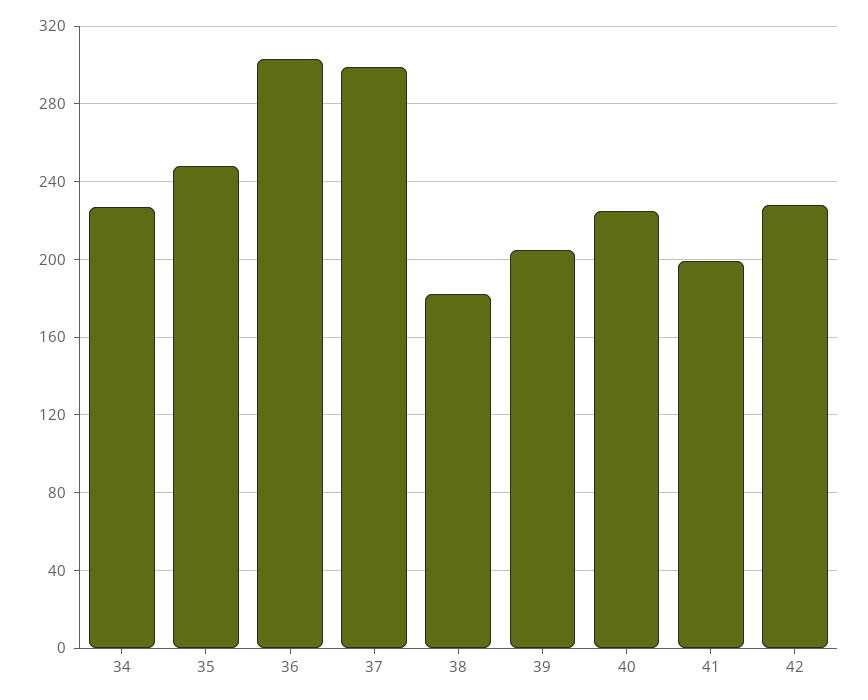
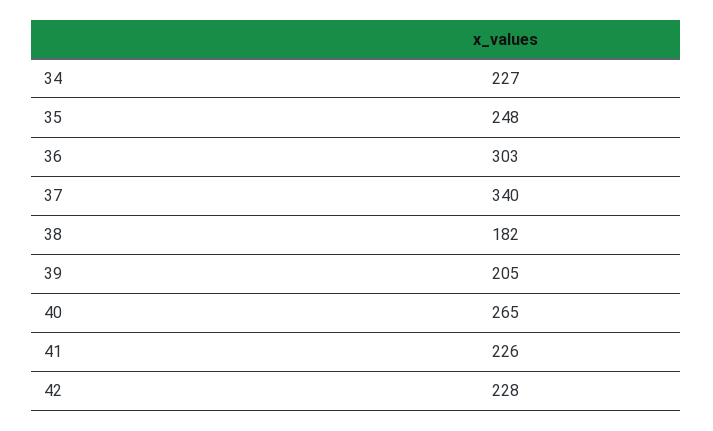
37: 300 -> 340
40: 225 -> 265
41: 200 -> 226

